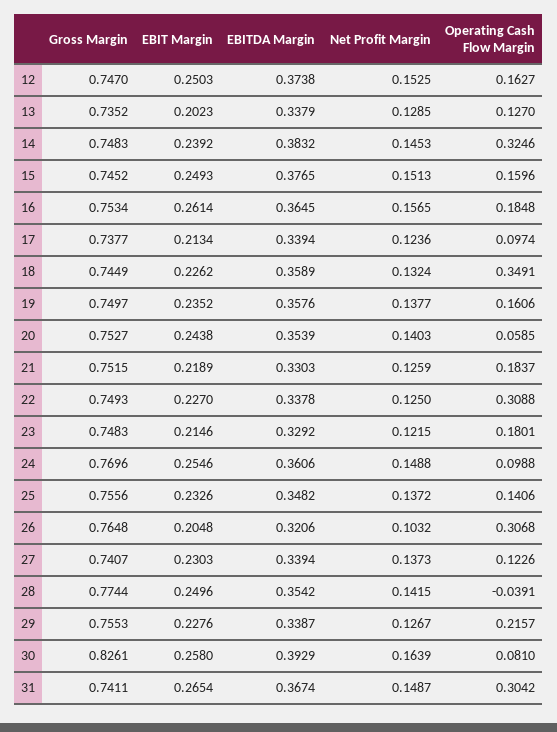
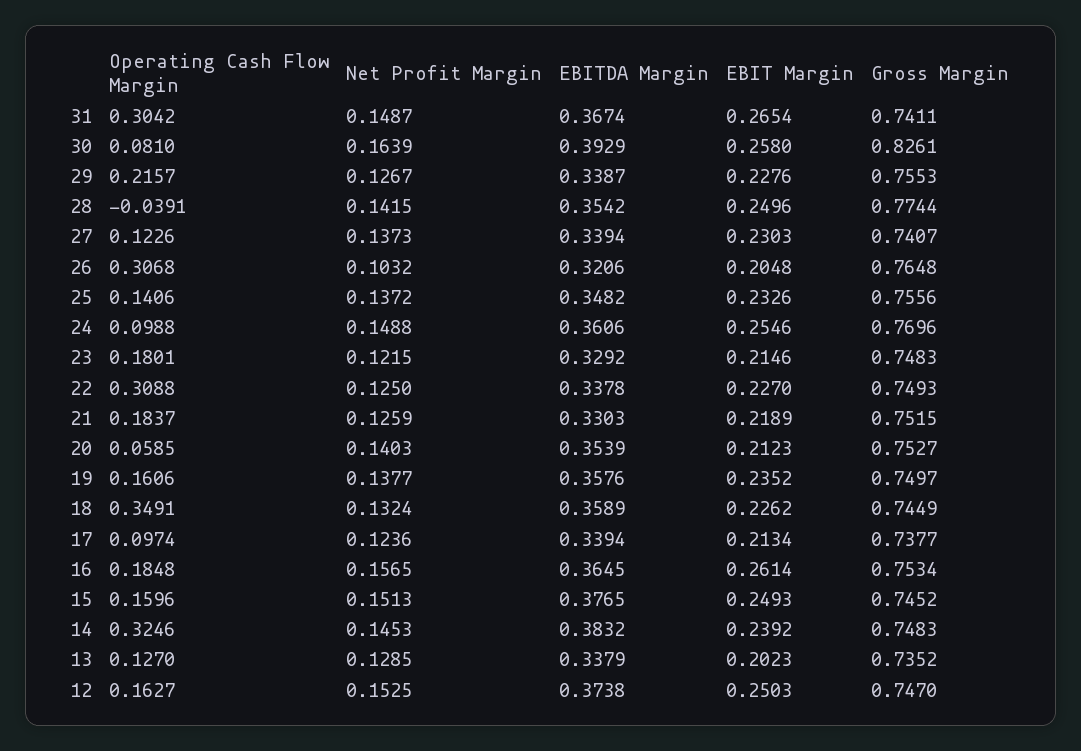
EBIT Margin, 20: 0.2438 -> 0.2123

